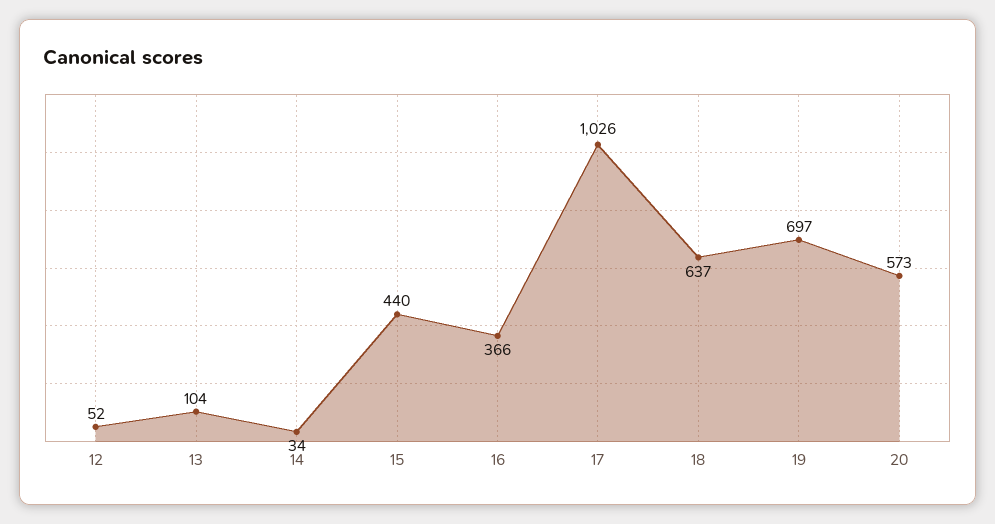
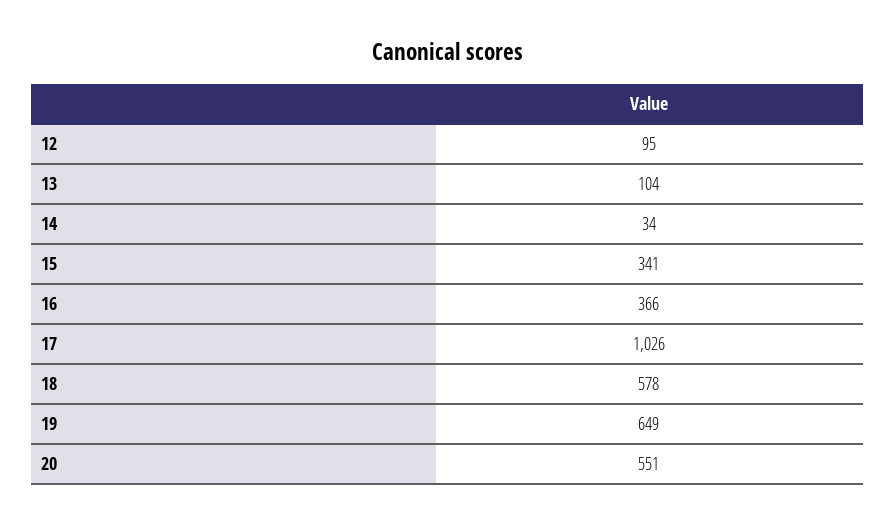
12: 52 -> 95
15: 440 -> 341
18: 637 -> 578
19: 697 -> 649
20: 573 -> 551

